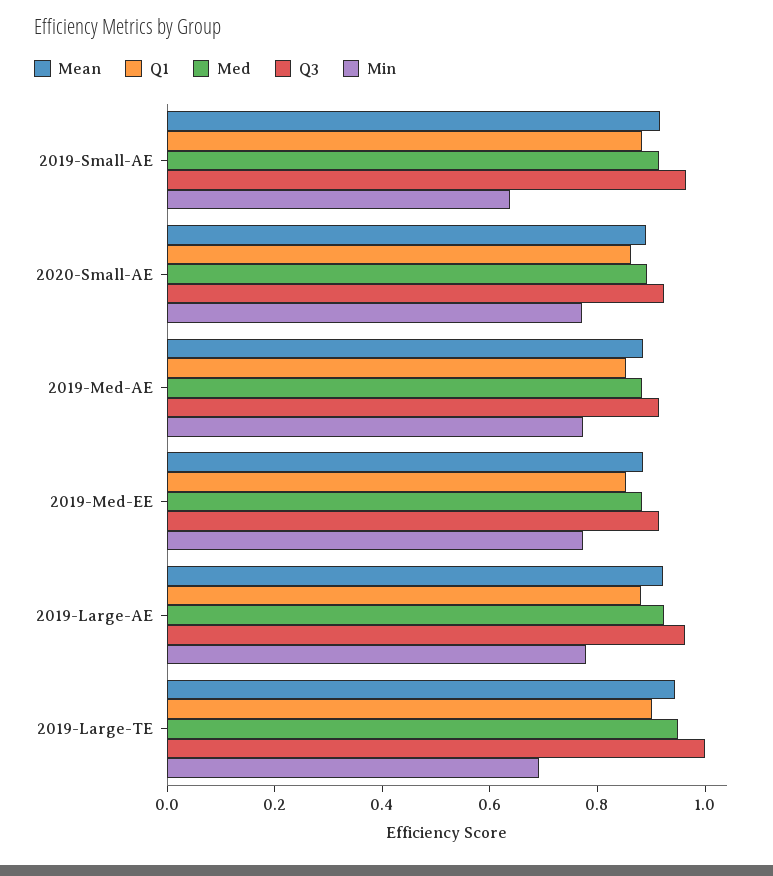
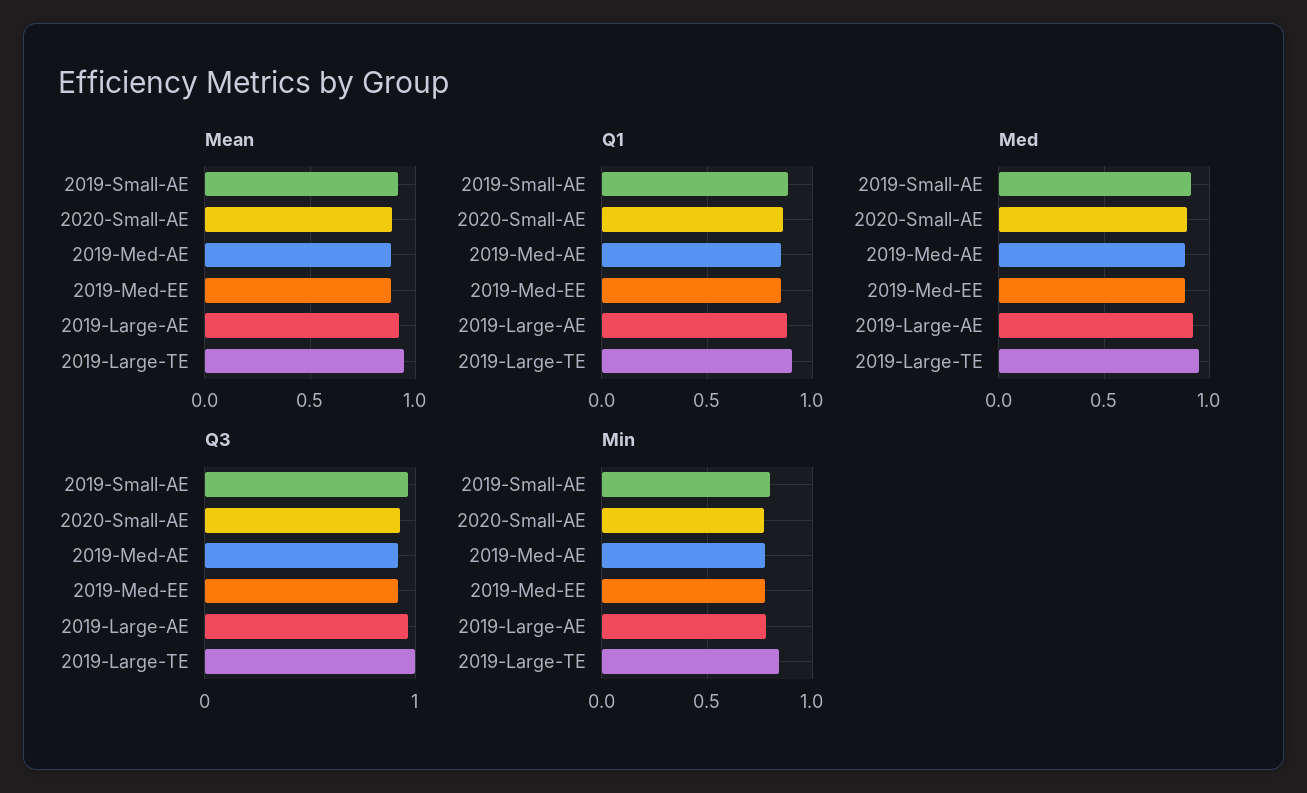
Min, 2019-Small-AE: 0.65 -> 0.8
Min, 2019-Large-TE: 0.7 -> 0.85

